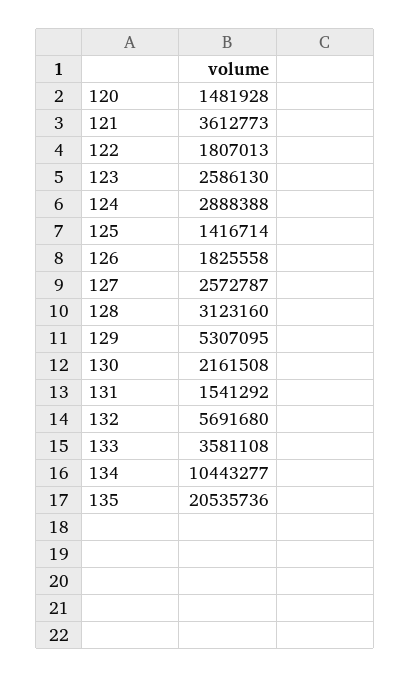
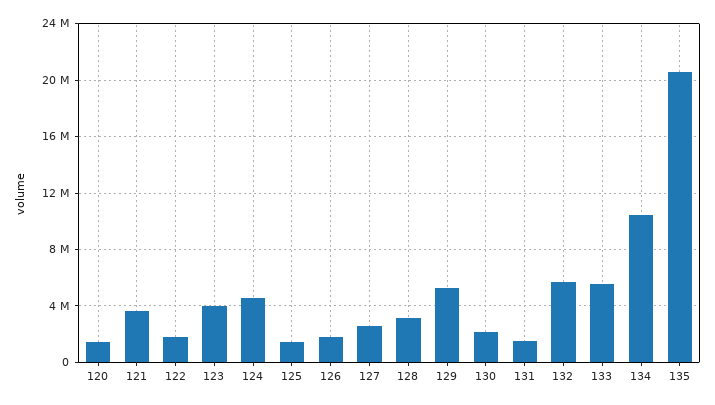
123: 2586130 -> 4000000
124: 2888388 -> 4500000
133: 3581108 -> 5500000

